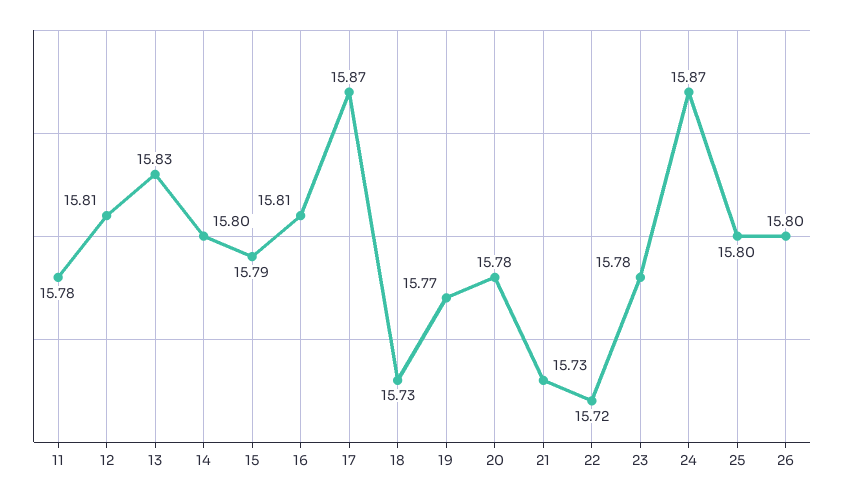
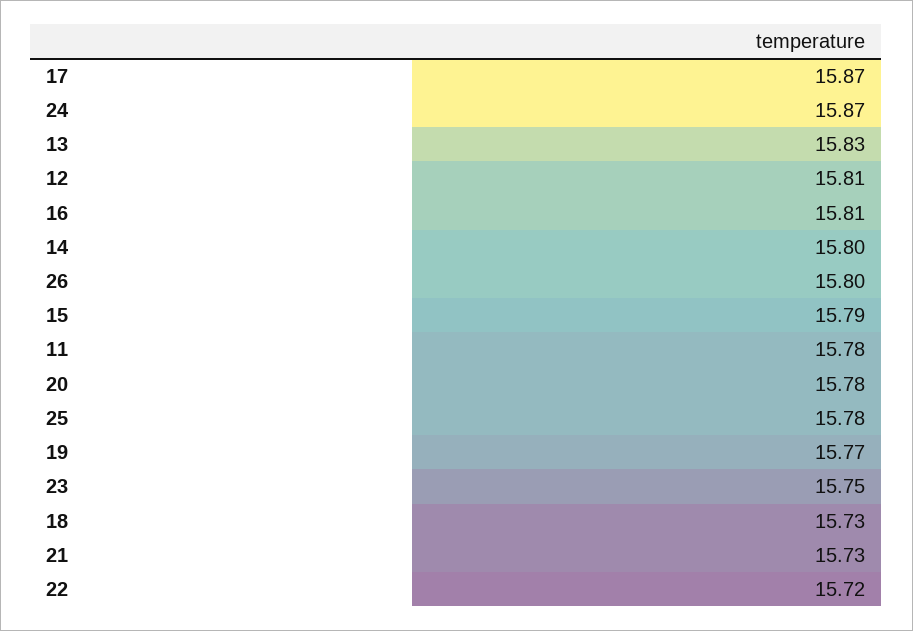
23: 15.78 -> 15.75
25: 15.8 -> 15.78

